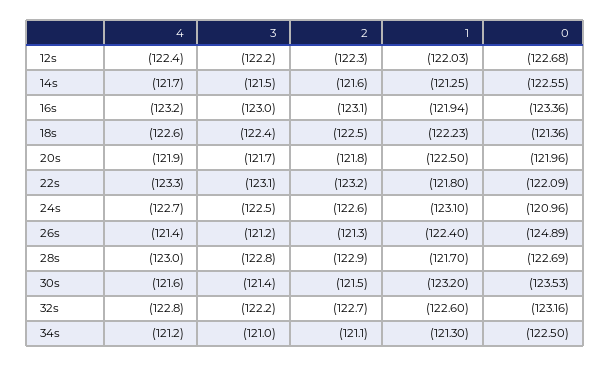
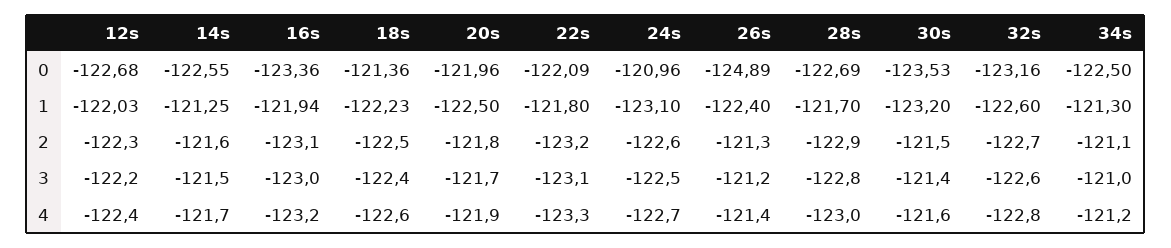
3, 32s: -122.2 -> -122.6

